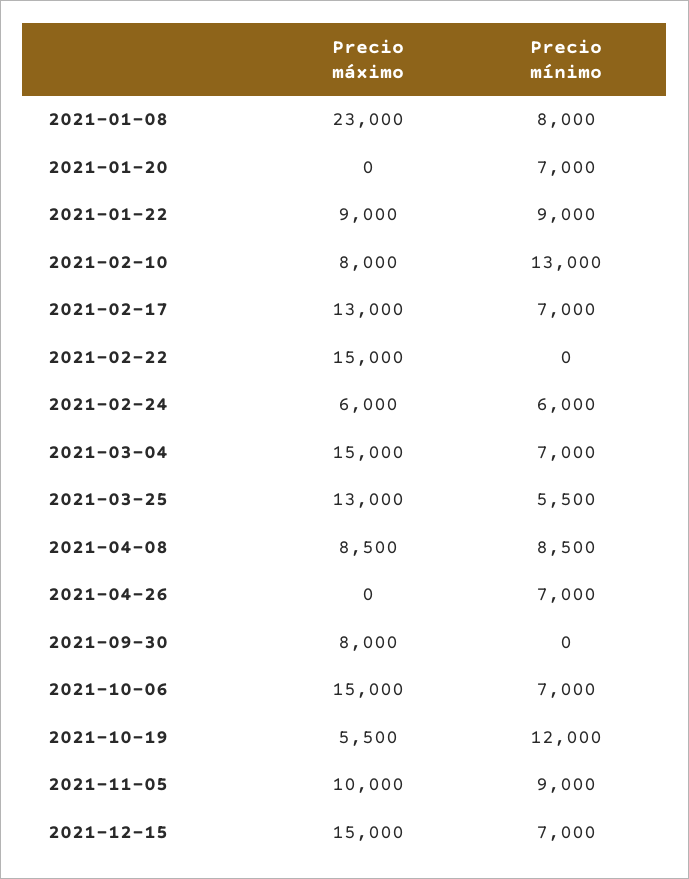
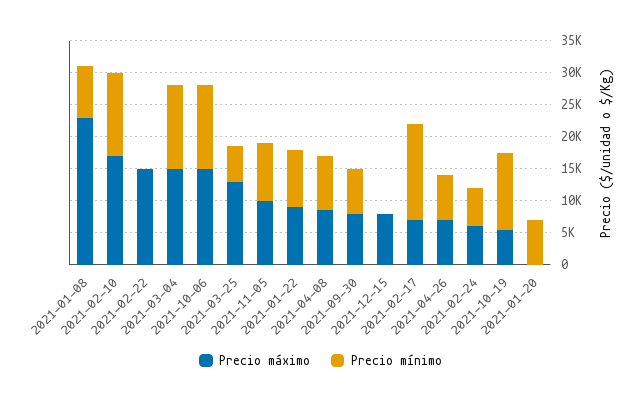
Precio máximo, 2021-02-10: 8000 -> 17500
Precio máximo, 2021-02-17: 13000 -> 7500
Precio mínimo, 2021-02-17: 7000 -> 15000
Precio mínimo, 2021-03-04: 7000 -> 12500
Precio máximo, 2021-04-26: 0 -> 7500
Precio mínimo, 2021-09-30: 0 -> 7500
Precio mínimo, 2021-10-06: 7000 -> 12500
Precio máximo, 2021-12-15: 15000 -> 7500
Precio mínimo, 2021-12-15: 7000 -> 0

